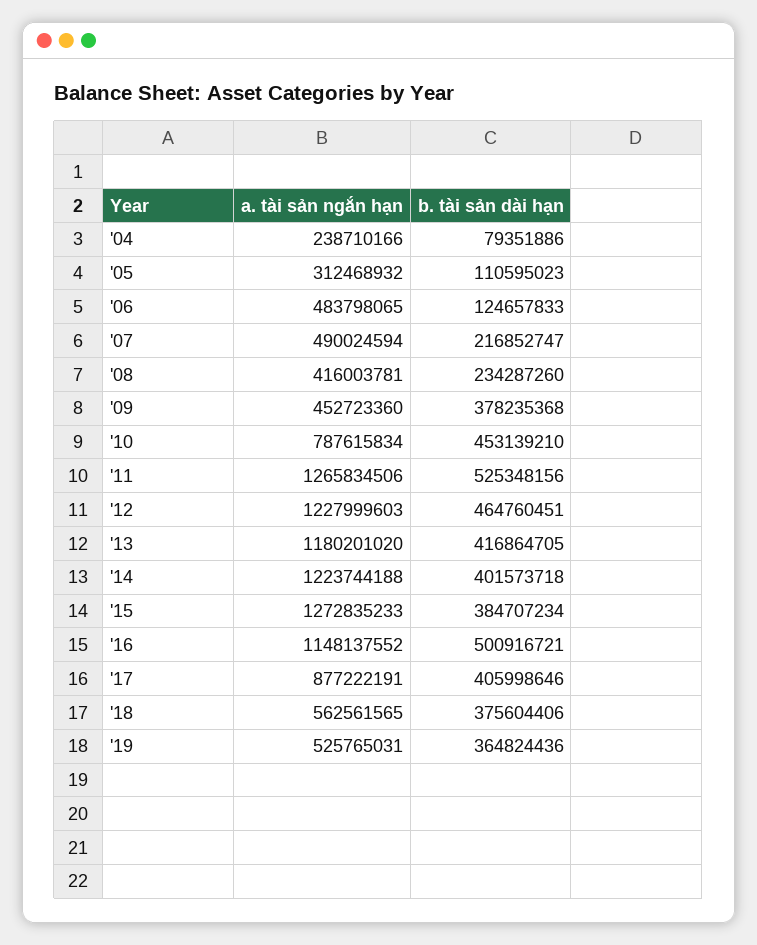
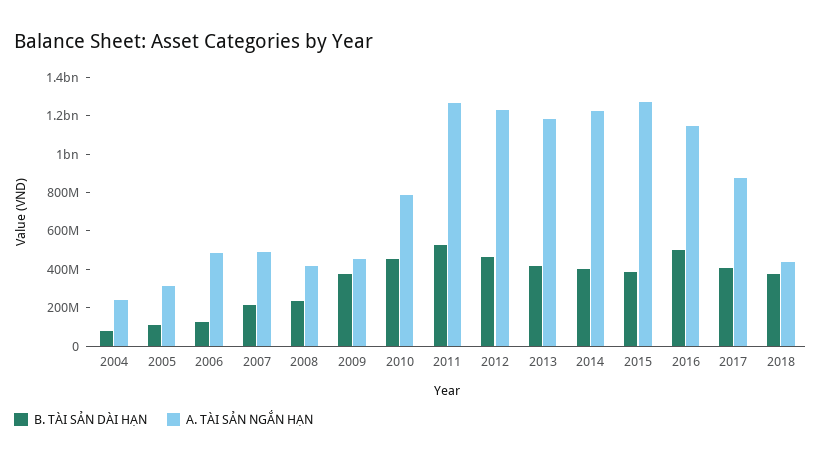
a. tài sản ngắn hạn, '18: 562561565 -> 450000000
a. tài sản ngắn hạn, '19: 525765031 -> none
b. tài sản dài hạn, '19: 364824436 -> none

